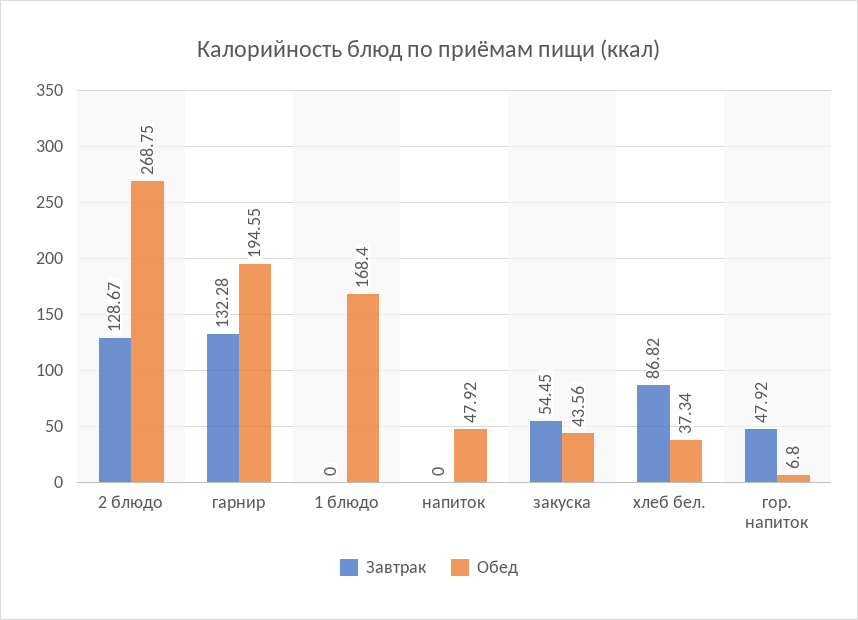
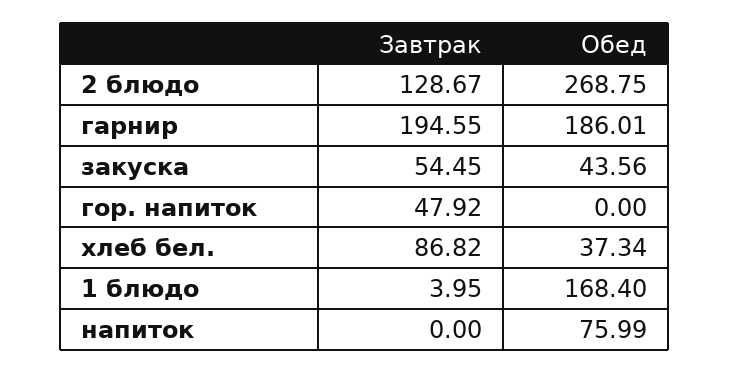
Завтрак, гарнир: 132.28 -> 194.55
Обед, гарнир: 194.55 -> 186.01
Завтрак, 1 блюдо: 0 -> 3.95
Обед, напиток: 47.92 -> 75.99
Обед, гор. напиток: 6.8 -> 0

